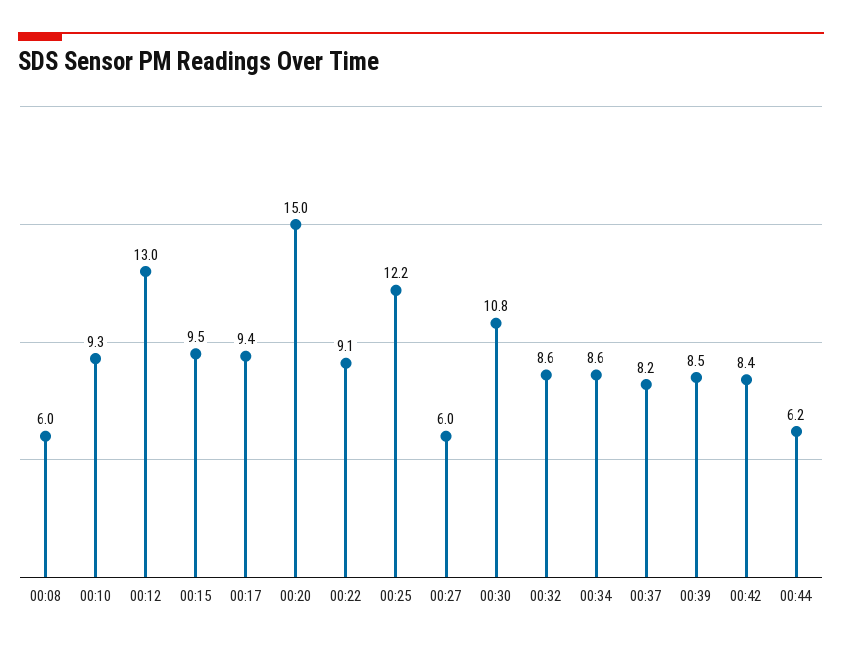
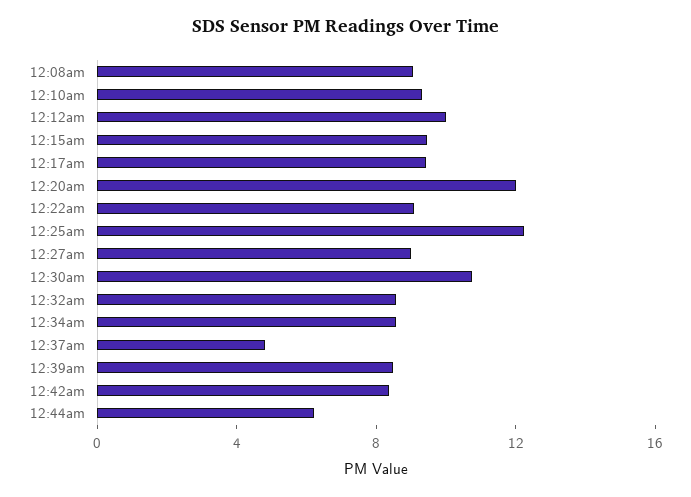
00:08: 6 -> 9
00:12: 13 -> 10
00:20: 15 -> 12
00:27: 6 -> 9
00:37: 8.2 -> 5

